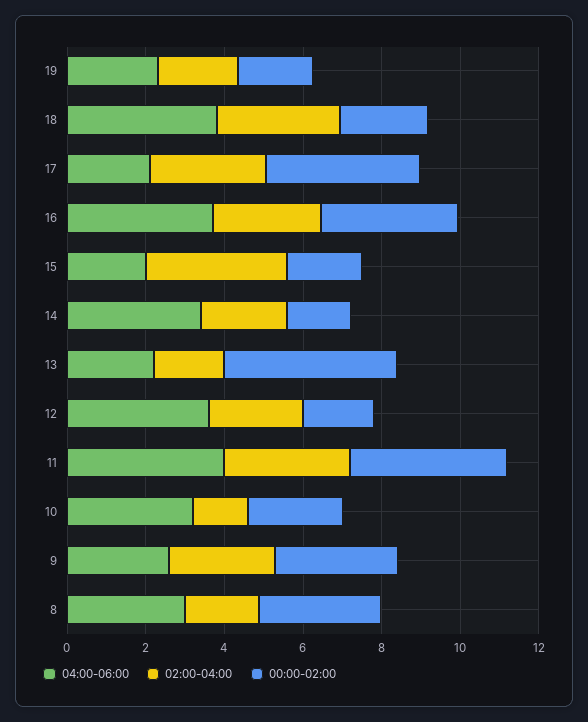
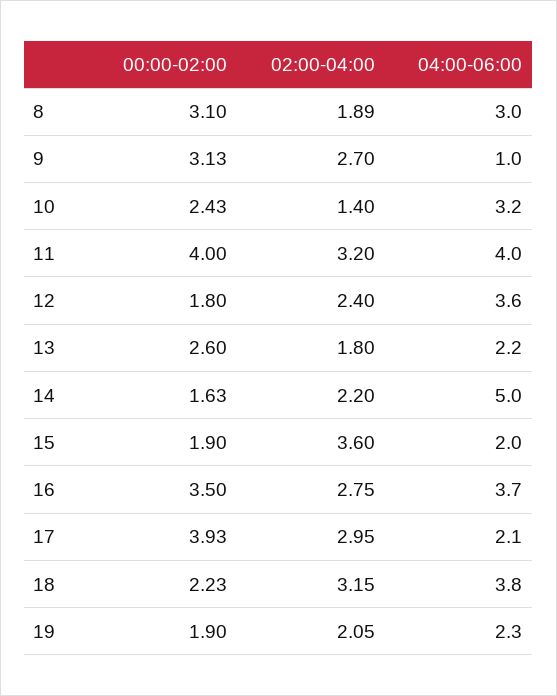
04:00-06:00, 14: 3.5 -> 5
00:00-02:00, 13: 4.5 -> 2.6
04:00-06:00, 9: 2.5 -> 1

